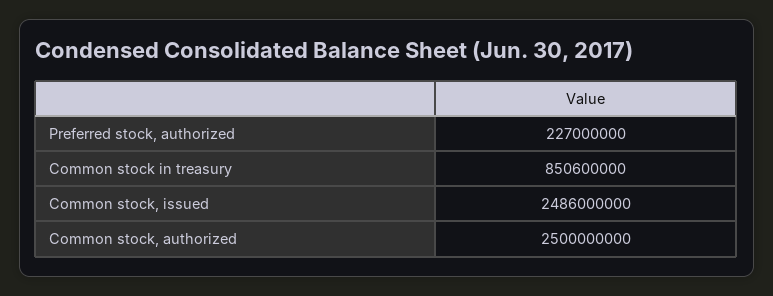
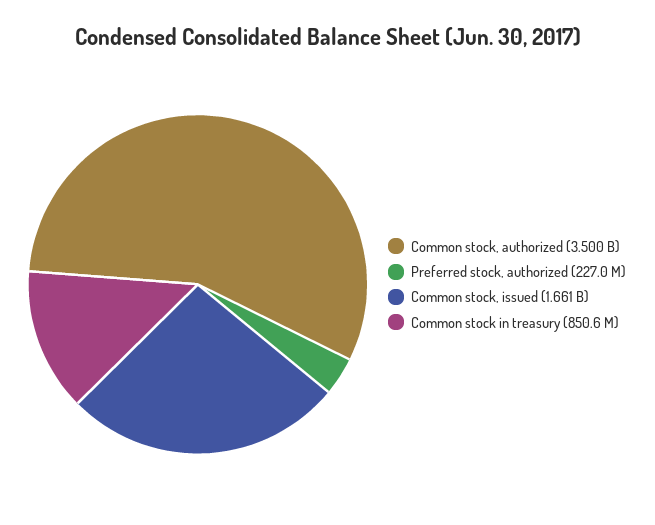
Common stock, issued: 2486000000 -> 1661000000
Common stock, authorized: 2500000000 -> 3500000000

